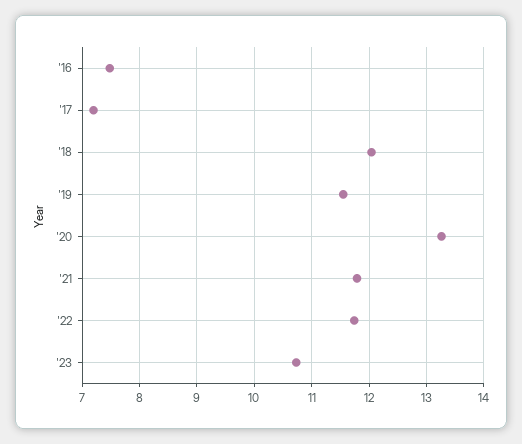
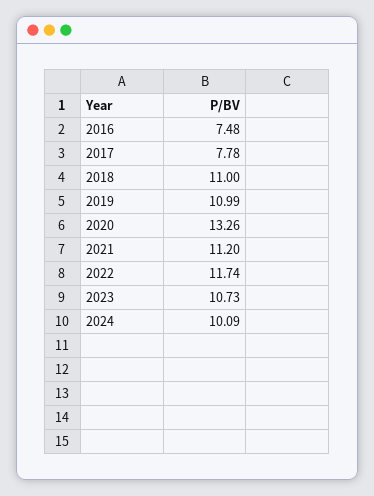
'17: 7.2 -> 7.78
'18: 12 -> 11
'19: 11.6 -> 10.99
'21: 11.8 -> 11.2
2024: none -> 10.09

